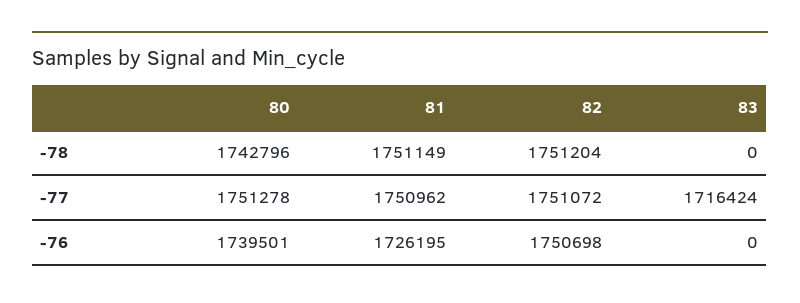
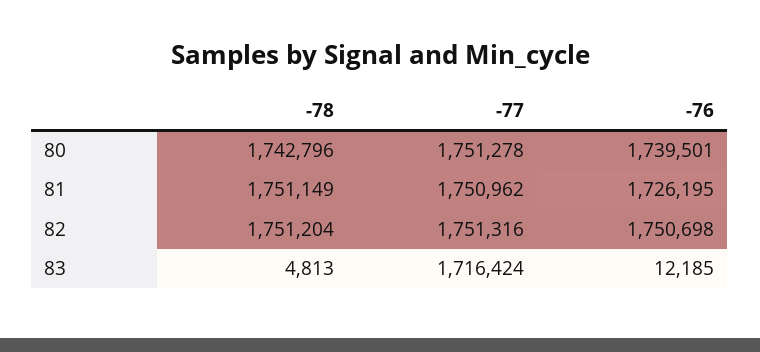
83, -78: 0 -> 4813
82, -77: 1751072 -> 1751316
83, -76: 0 -> 12185

